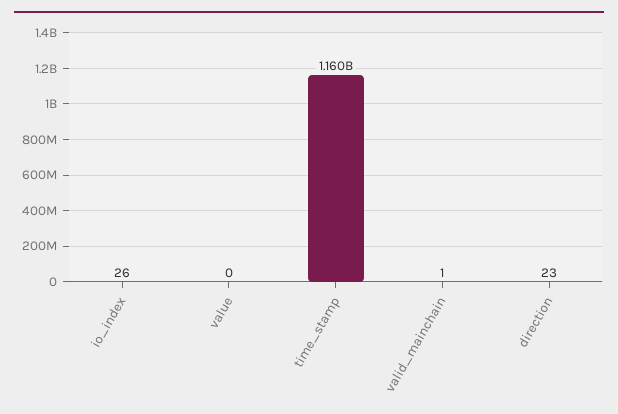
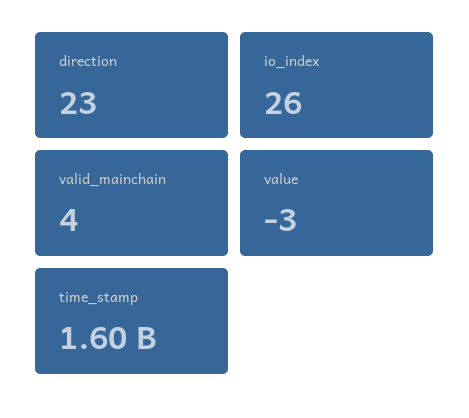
value: 0 -> -3
time_stamp: 1160000000 -> 1600000000
valid_mainchain: 1 -> 4

